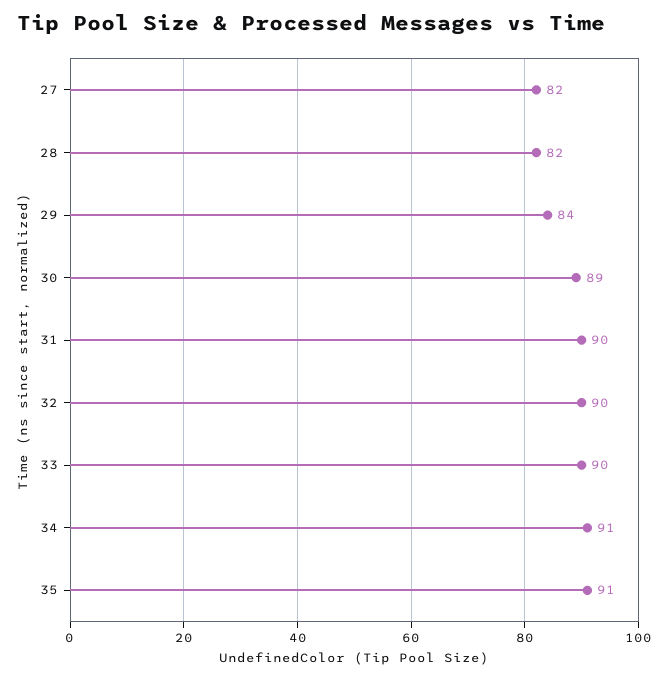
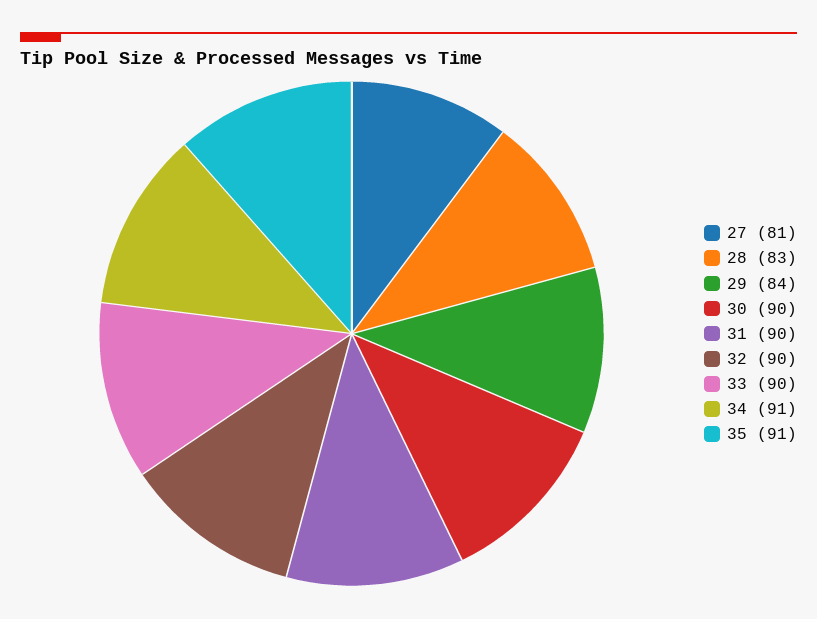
27: 82 -> 81
28: 82 -> 83
30: 89 -> 90

